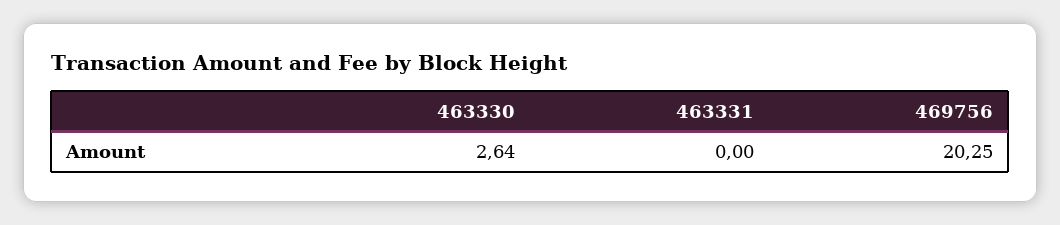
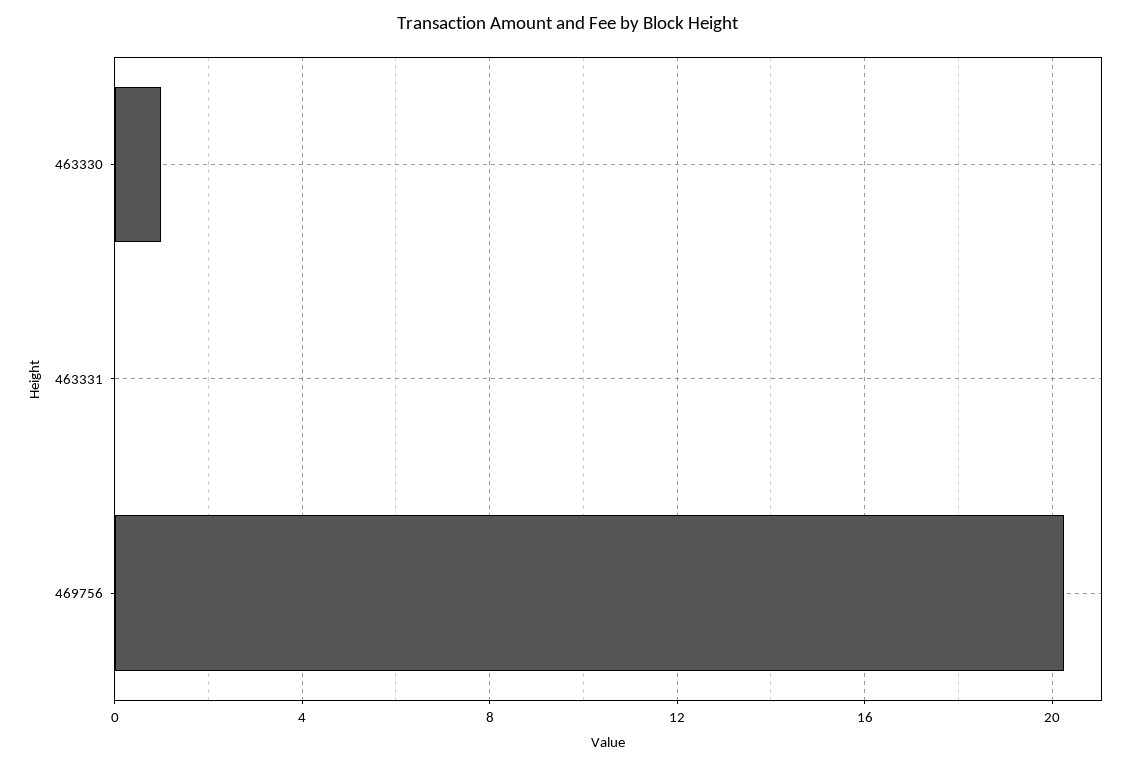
463330: 2.64 -> 1

